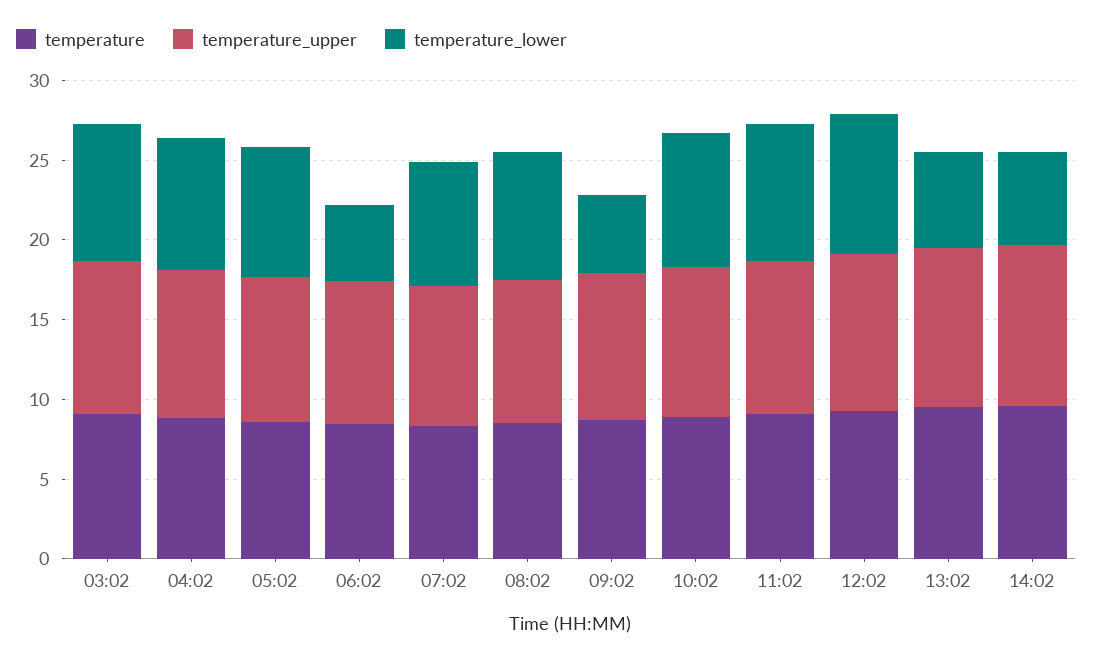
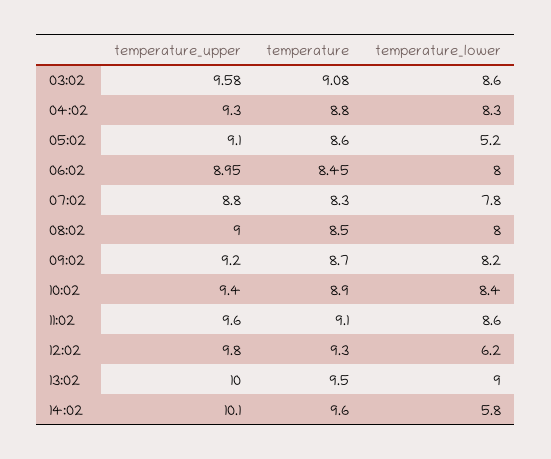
temperature_lower, 05:02: 8 -> 5.2
temperature_lower, 06:02: 5 -> 8
temperature_lower, 09:02: 5 -> 8.2
temperature_lower, 12:02: 9 -> 6.2
temperature_lower, 13:02: 6 -> 9

